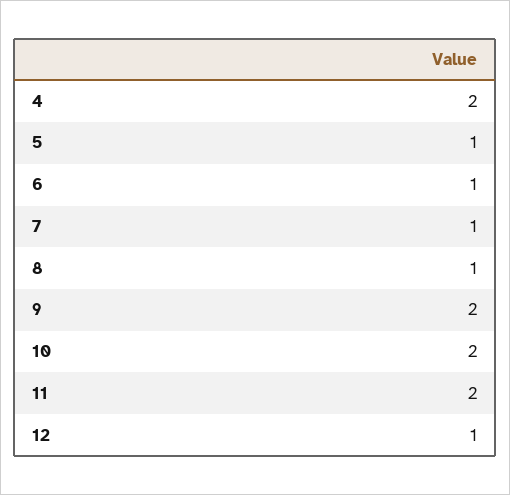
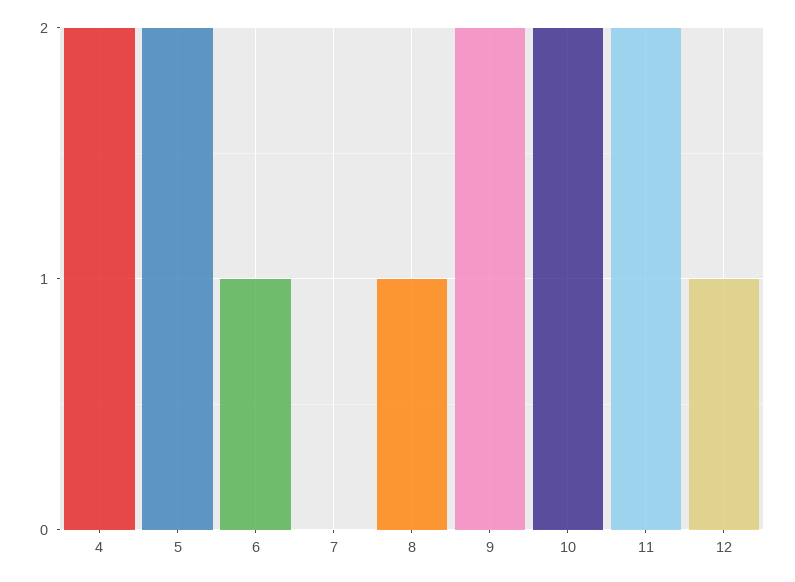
5: 1 -> 2
7: 1 -> 0

